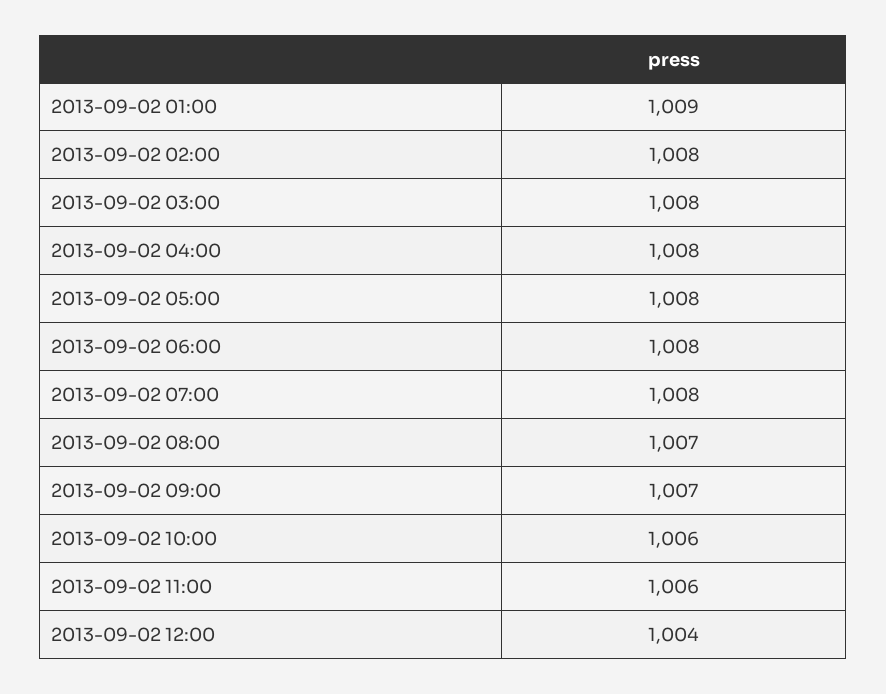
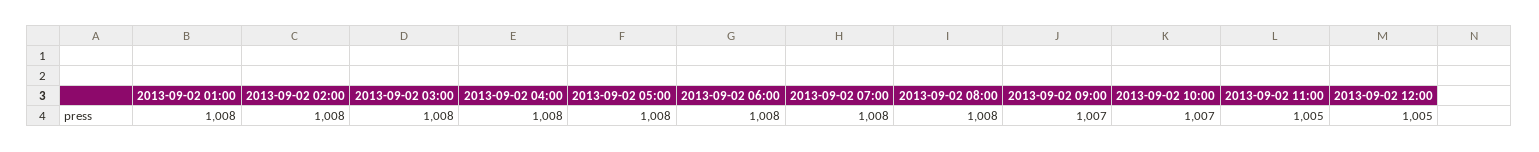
2013-09-02 01:00: 1009 -> 1008
2013-09-02 08:00: 1007 -> 1008
2013-09-02 10:00: 1006 -> 1007
2013-09-02 11:00: 1006 -> 1005
2013-09-02 12:00: 1004 -> 1005

